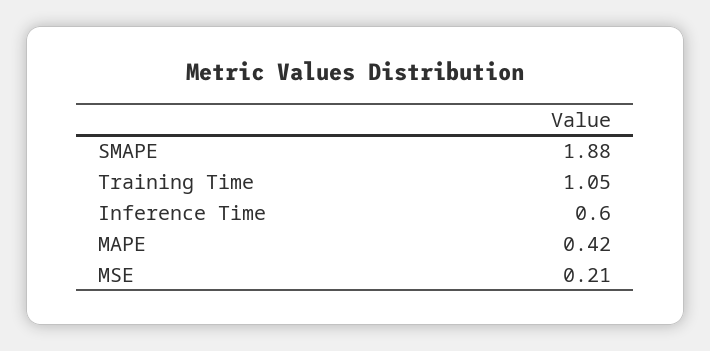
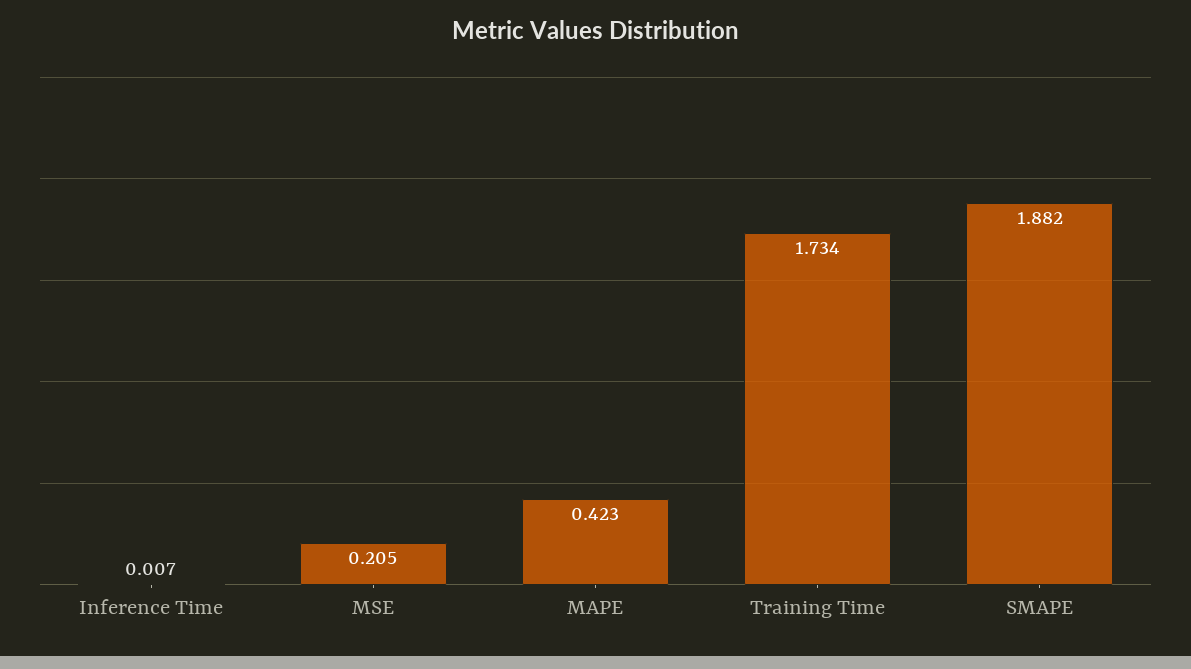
Training Time: 1.05 -> 1.734
Inference Time: 0.6 -> 0.007

